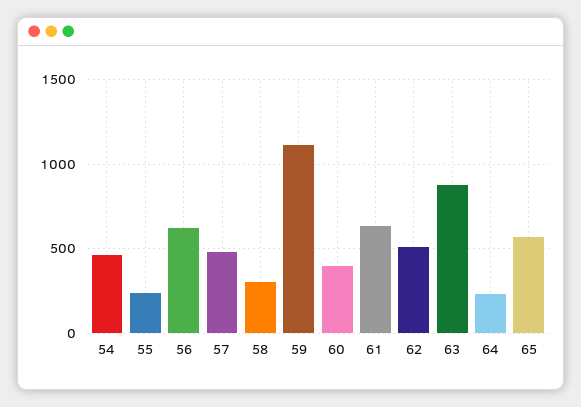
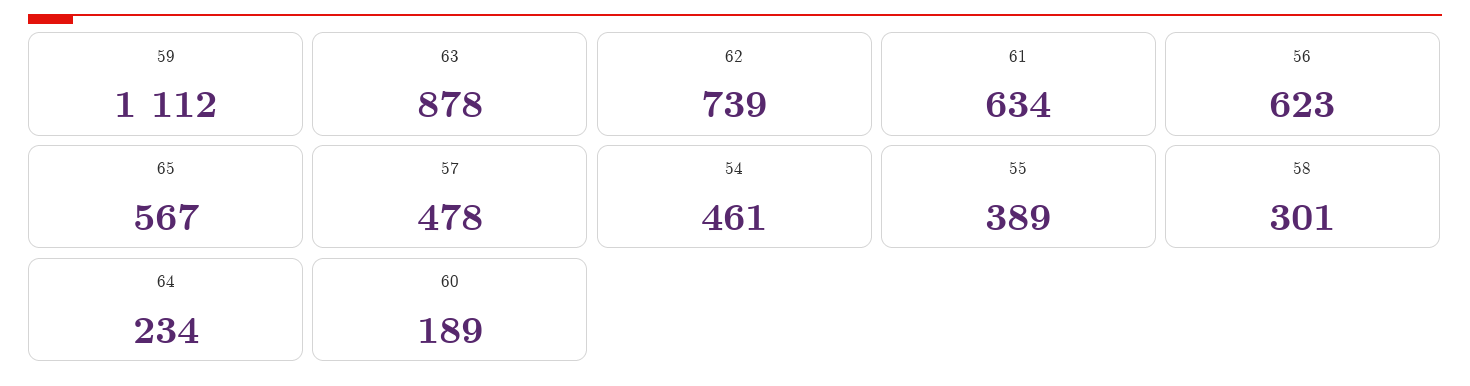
55: 250 -> 389
60: 400 -> 189
62: 500 -> 739

